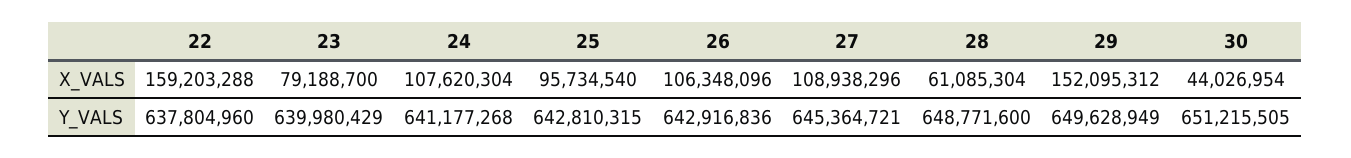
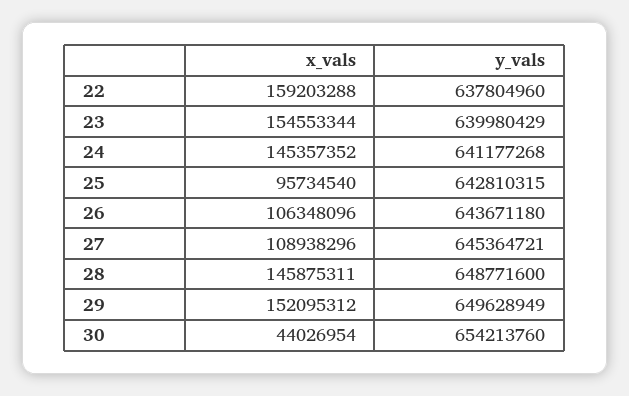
23, X_VALS: 79188700 -> 154553344
24, X_VALS: 107620304 -> 145357352
28, X_VALS: 61085304 -> 145875311
26, Y_VALS: 642916836 -> 643671180
30, Y_VALS: 651215505 -> 654213760

